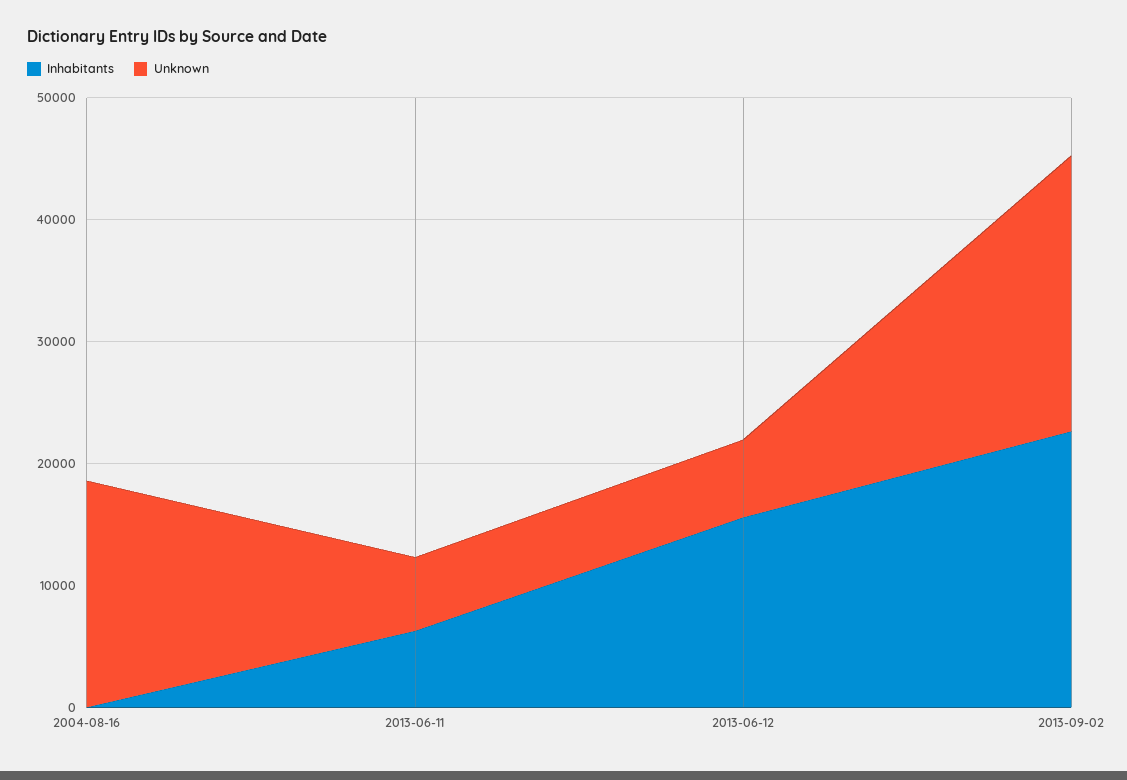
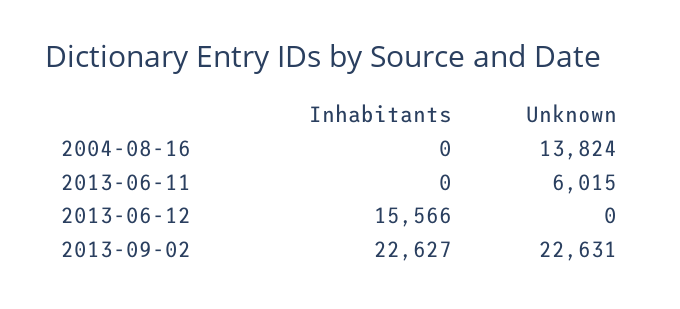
Unknown, 2004-08-16: 18000 -> 13824
Inhabitants, 2013-06-11: 6000 -> 0
Unknown, 2013-06-12: 6000 -> 0

